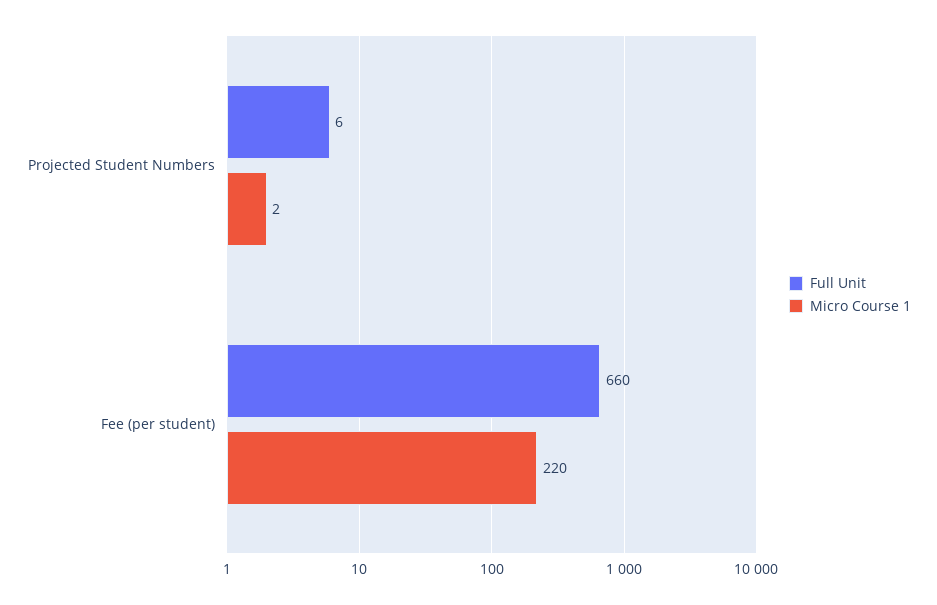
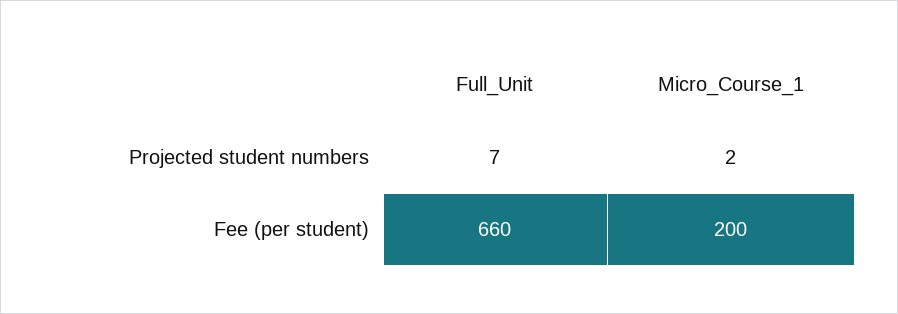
Full Unit, Projected Student Numbers: 6 -> 7
Micro Course 1, Fee (per student): 220 -> 200

